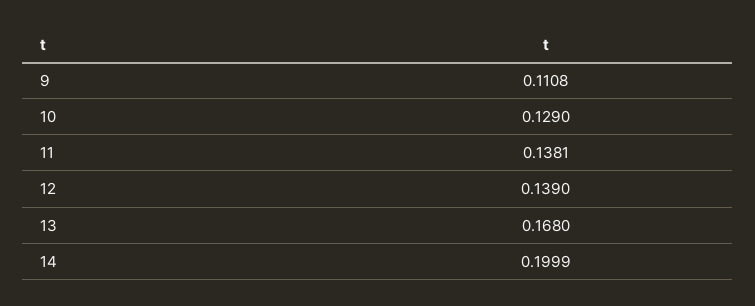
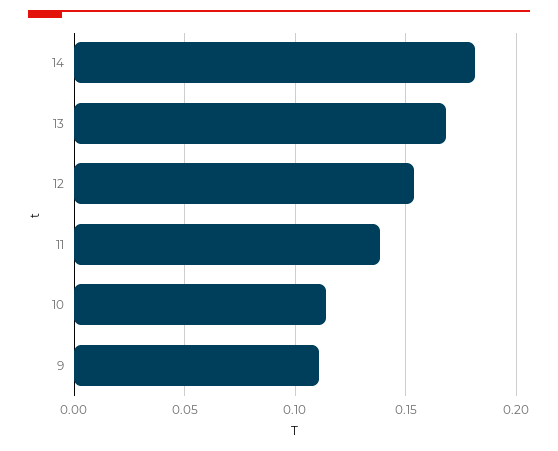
10: 0.129 -> 0.115
12: 0.139 -> 0.155
14: 0.1999 -> 0.18

